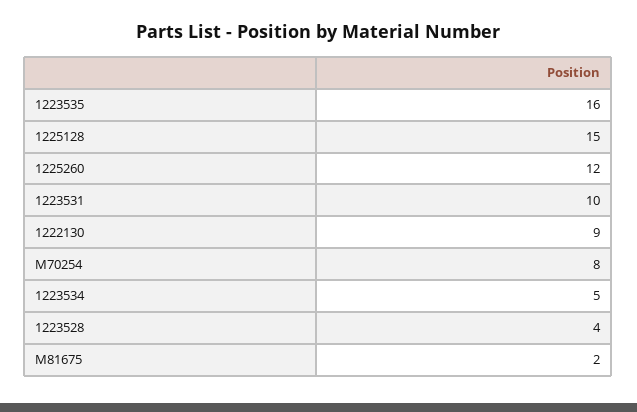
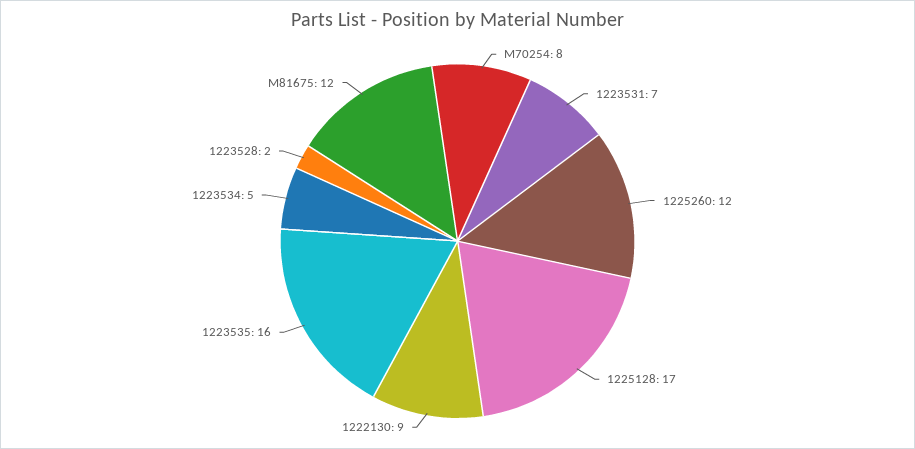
1225128: 15 -> 17
1223531: 10 -> 7
1223528: 4 -> 2
M81675: 2 -> 12

